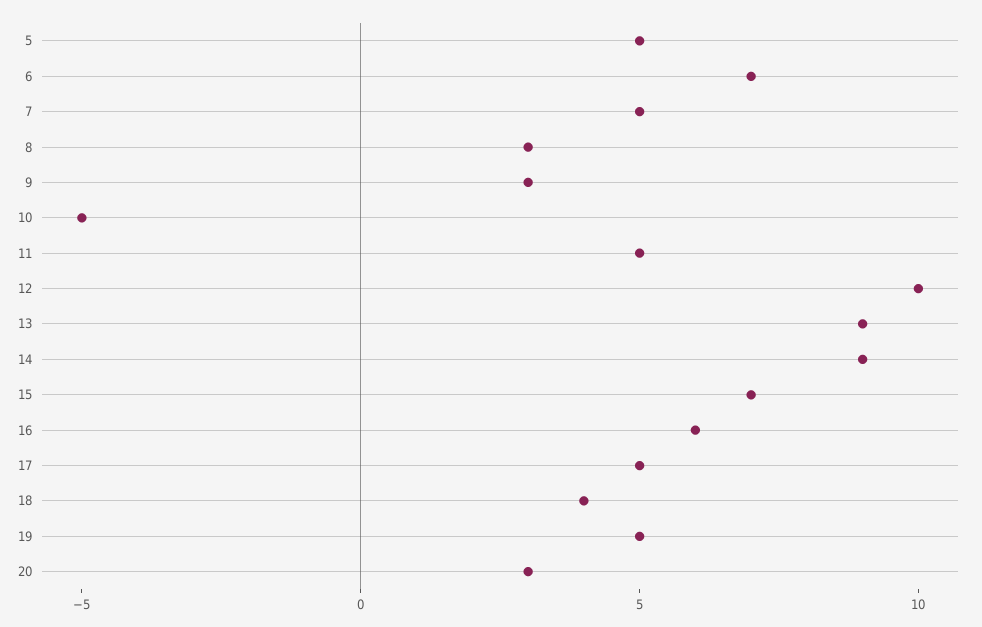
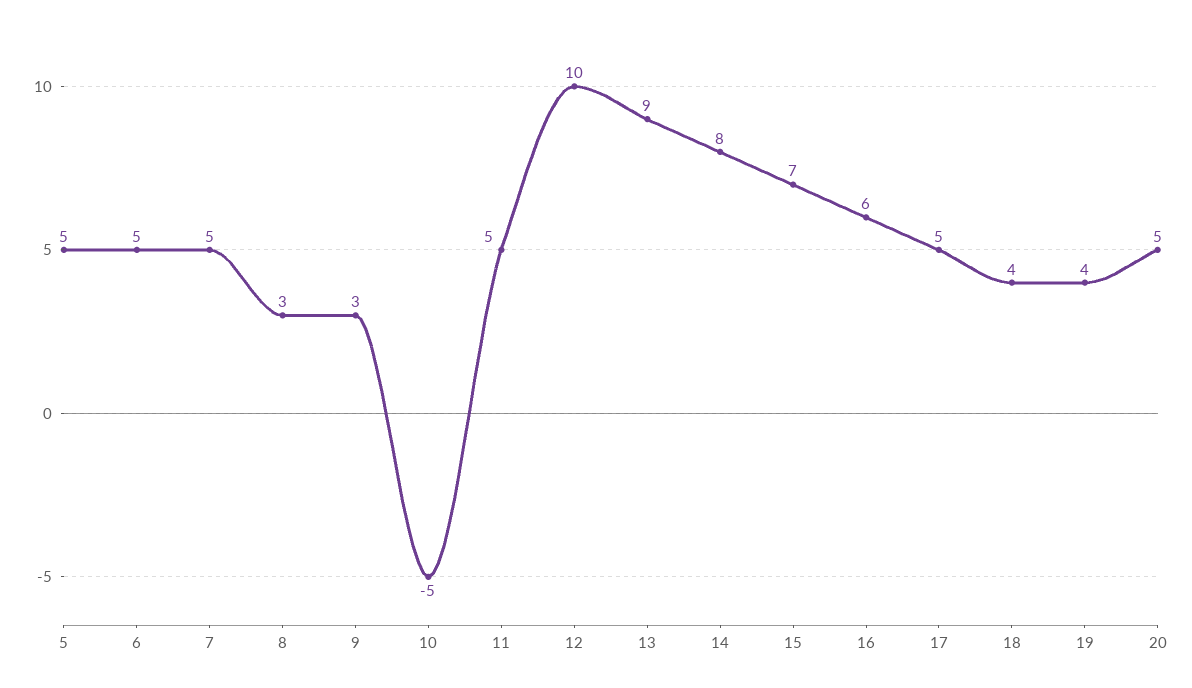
6: 7 -> 5
14: 9 -> 8
19: 5 -> 4
20: 3 -> 5

